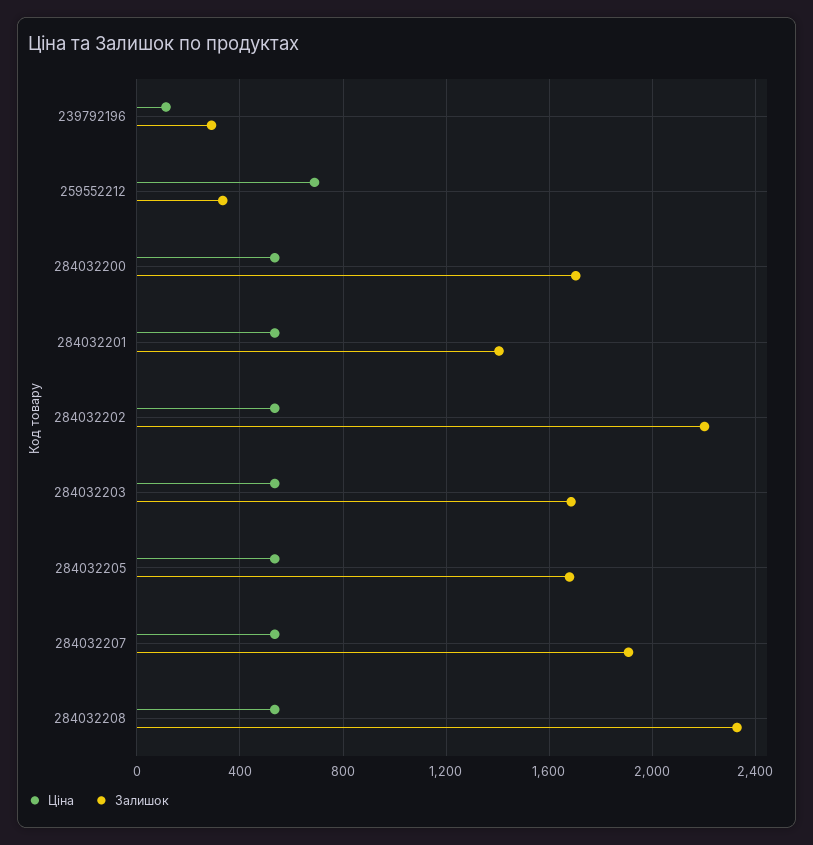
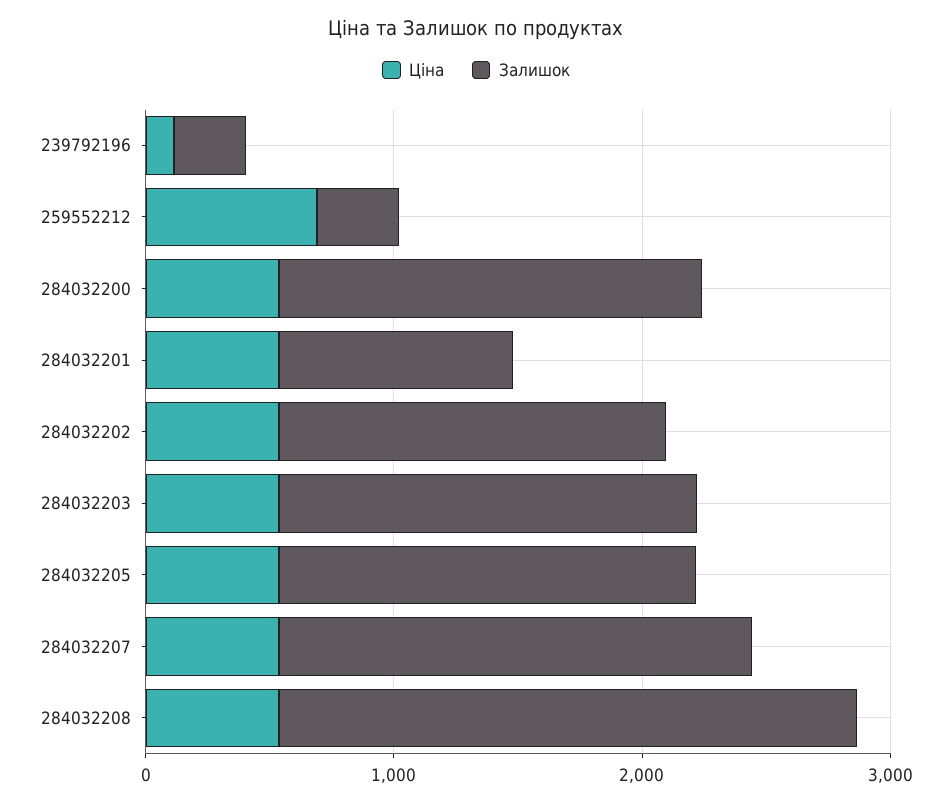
Залишок, 284032201: 1400 -> 1000
Залишок, 284032202: 2200 -> 1600

